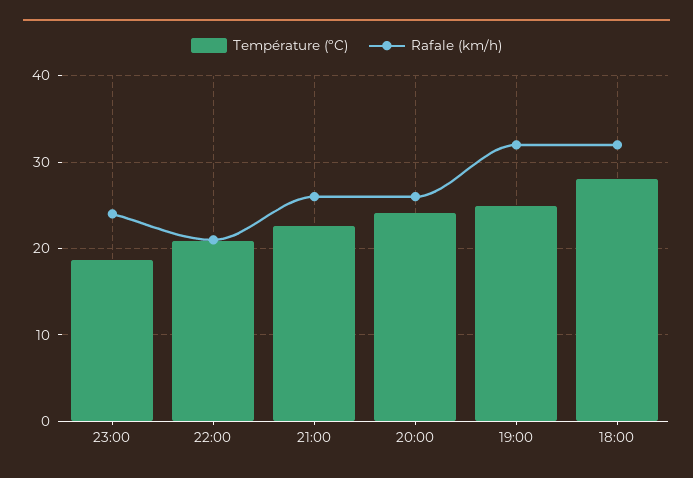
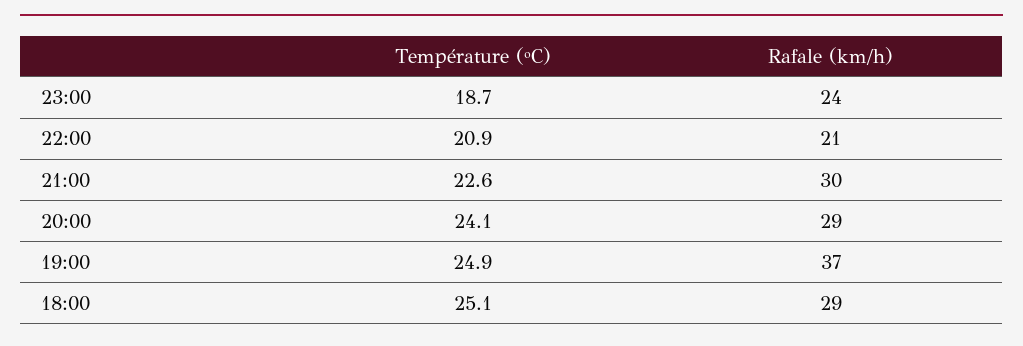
Rafale (km/h), 21:00: 26 -> 30
Rafale (km/h), 20:00: 26 -> 29
Rafale (km/h), 19:00: 32 -> 37
Température (ºC), 18:00: 28 -> 25.1
Rafale (km/h), 18:00: 32 -> 29

